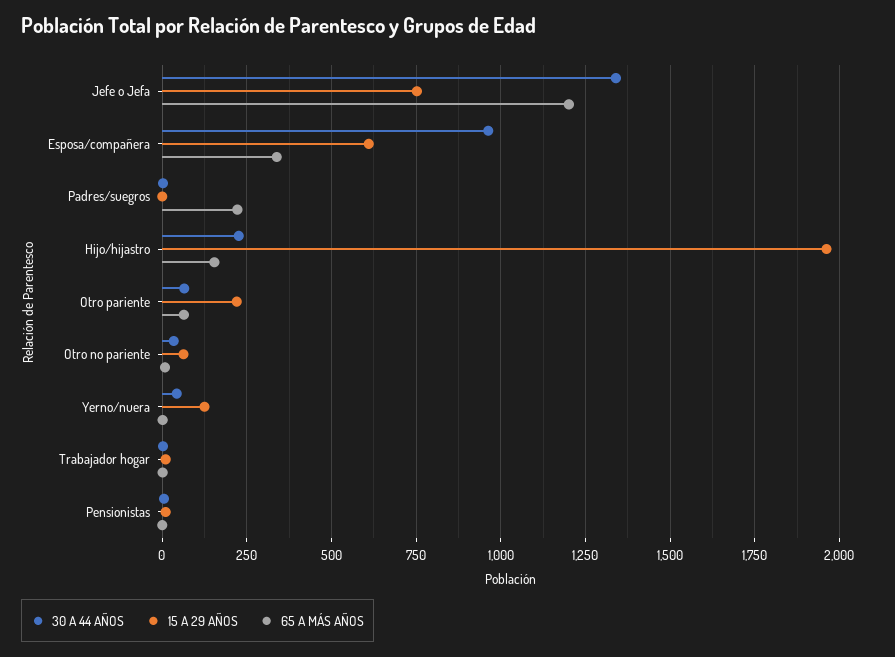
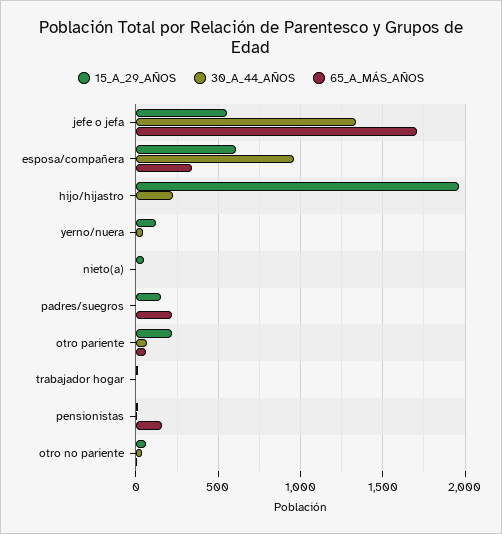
15 A 29 AÑOS, Jefe o Jefa: 750 -> 550
65 A MÁS AÑOS, Jefe o Jefa: 1200 -> 1700
15 A 29 AÑOS, Padres/suegros: 0 -> 150
65 A MÁS AÑOS, Hijo/hijastro: 150 -> 0
65 A MÁS AÑOS, Pensionistas: 0 -> 150
15 A 29 AÑOS, nieto(a): none -> 50
30 A 44 AÑOS, nieto(a): none -> 0
65 A MÁS AÑOS, nieto(a): none -> 0

